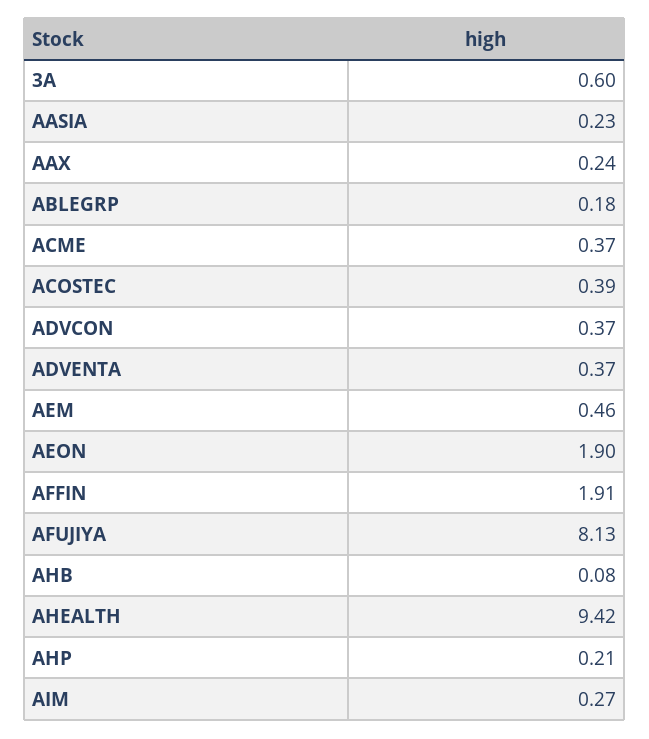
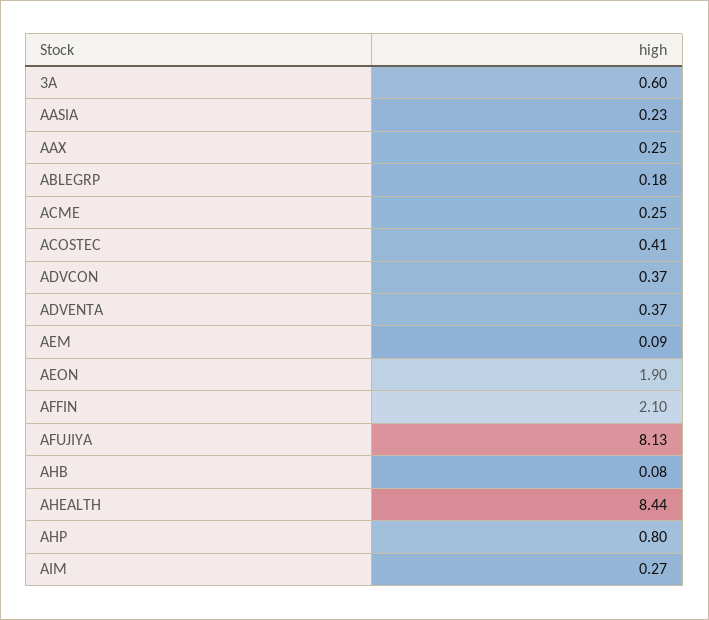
AAX: 0.24 -> 0.25
ACME: 0.37 -> 0.25
ACOSTEC: 0.39 -> 0.41
AEM: 0.46 -> 0.09
AFFIN: 1.91 -> 2.1
AHEALTH: 9.42 -> 8.44
AHP: 0.21 -> 0.8

